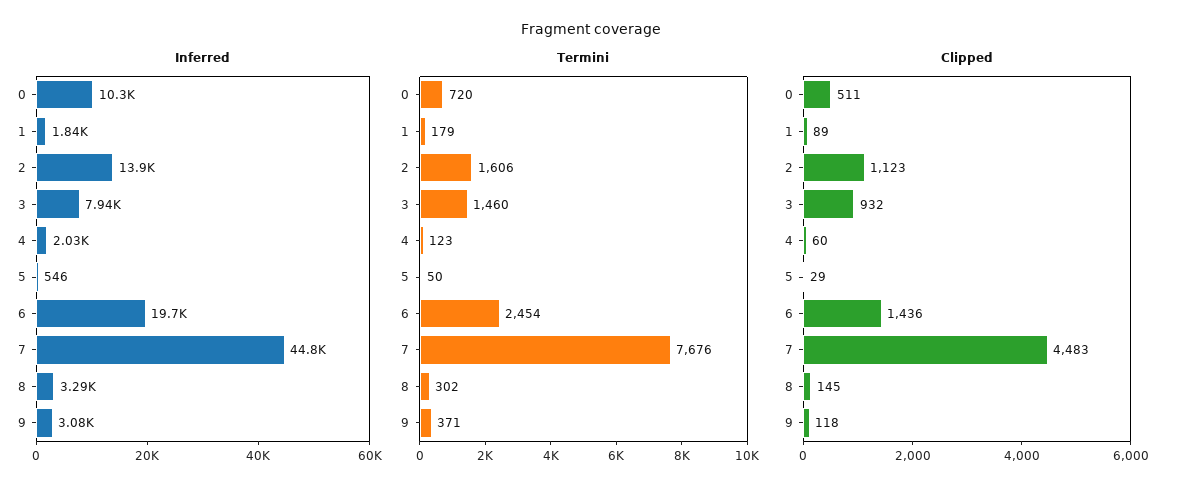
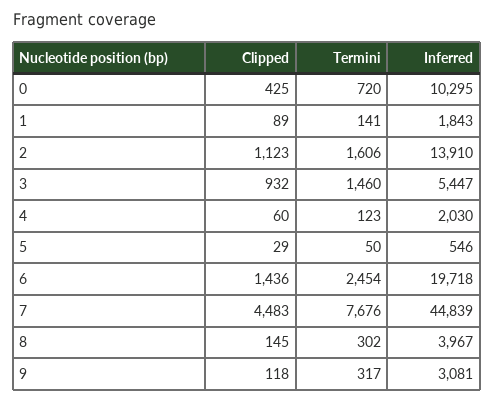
Inferred, 3: 7940 -> 5447
Inferred, 8: 3290 -> 3967
Termini, 1: 179 -> 141
Termini, 9: 371 -> 317
Clipped, 0: 511 -> 425

